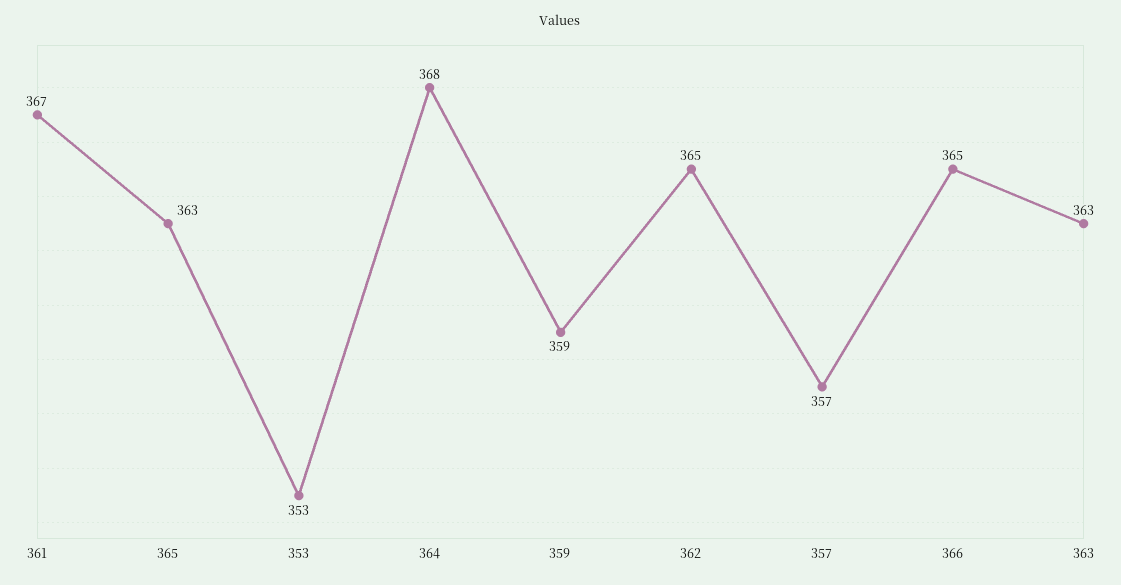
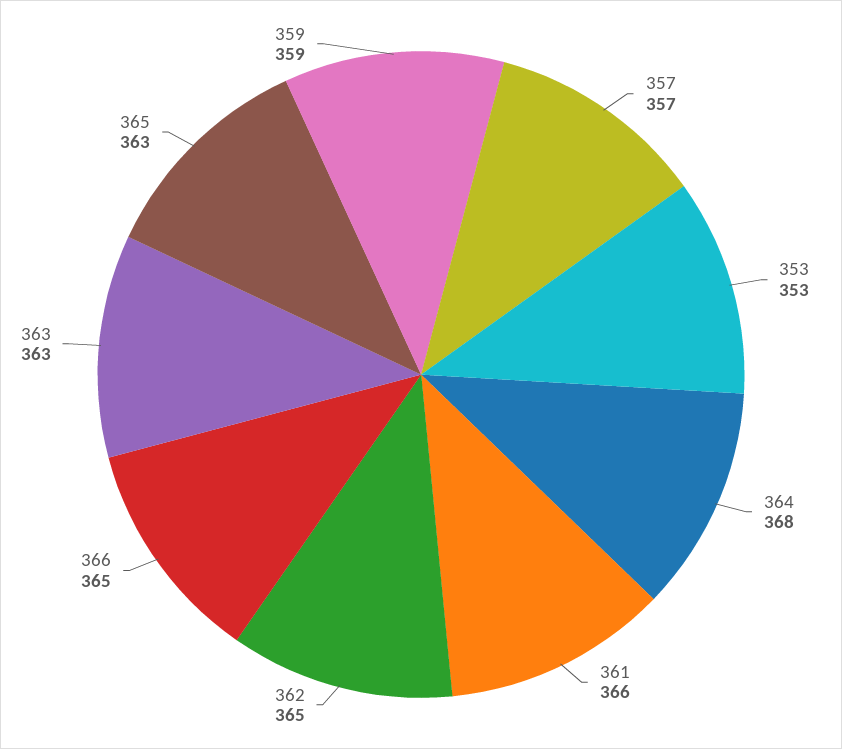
361: 367 -> 366

